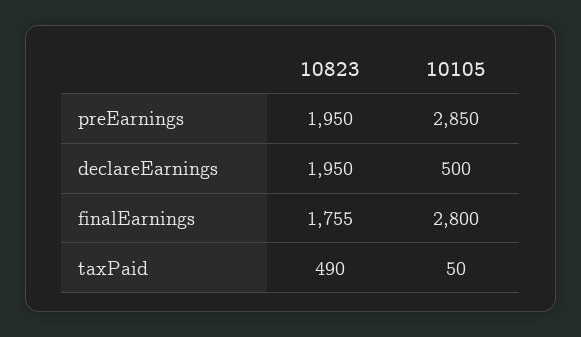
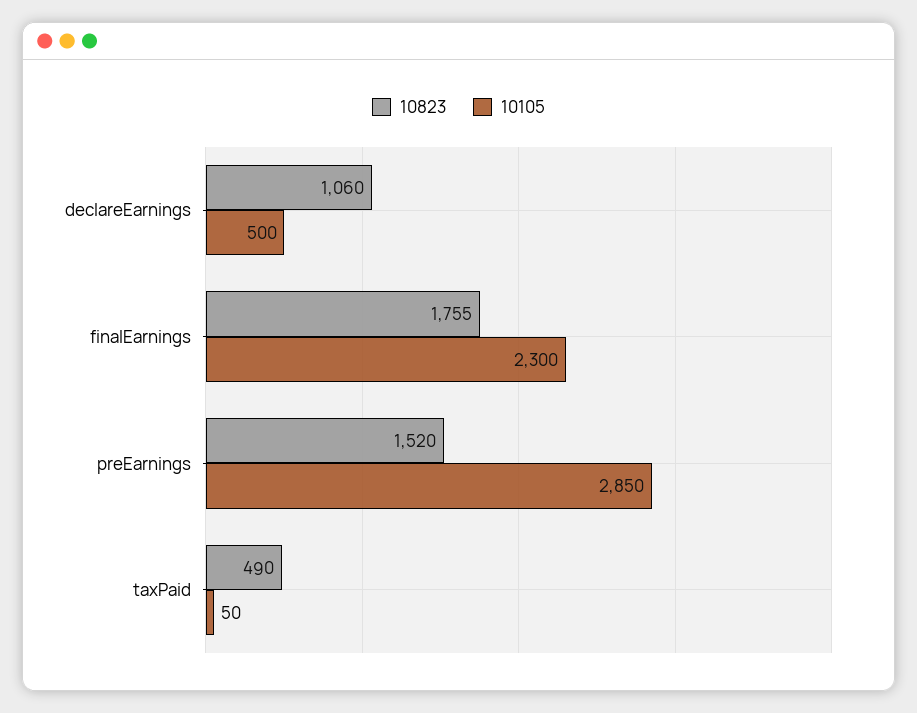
10823, preEarnings: 1950 -> 1520
10823, declareEarnings: 1950 -> 1060
10105, finalEarnings: 2800 -> 2300

